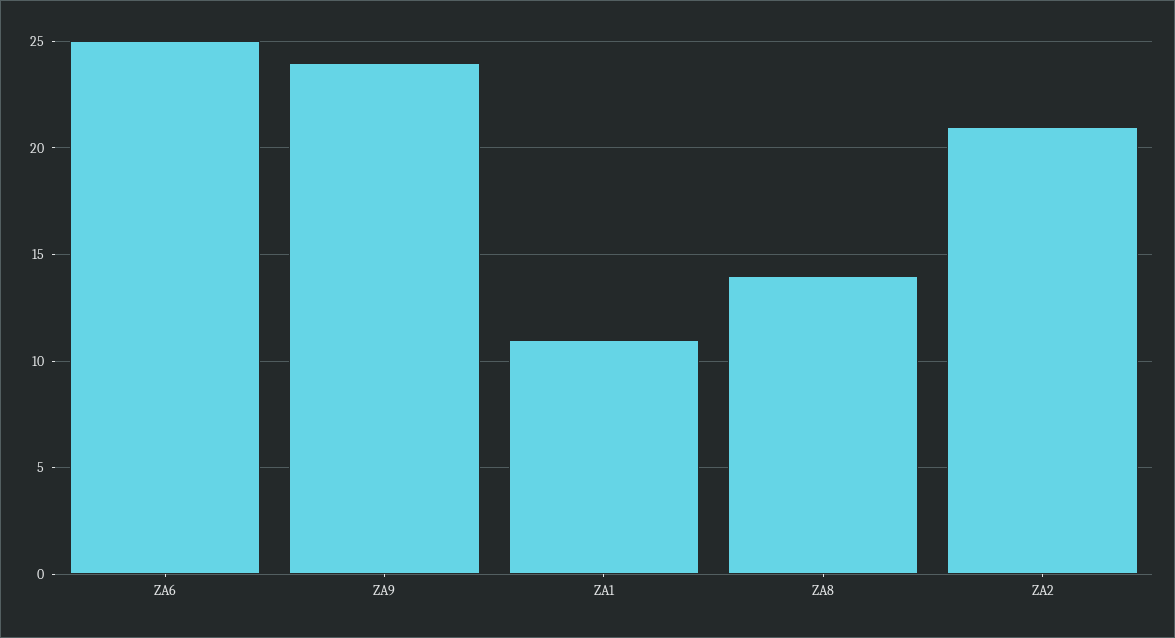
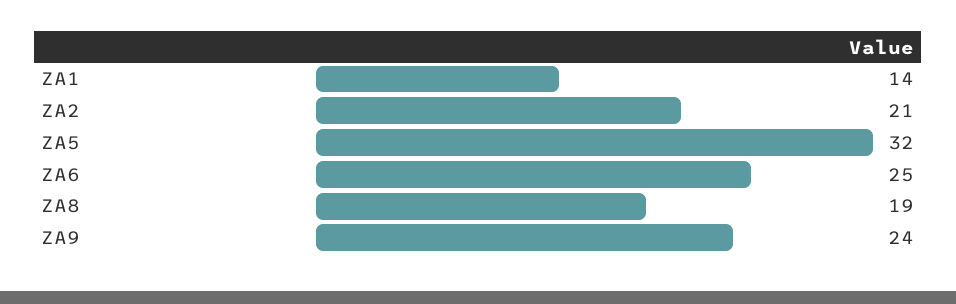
ZA1: 11 -> 14
ZA8: 14 -> 19
ZA5: none -> 32

